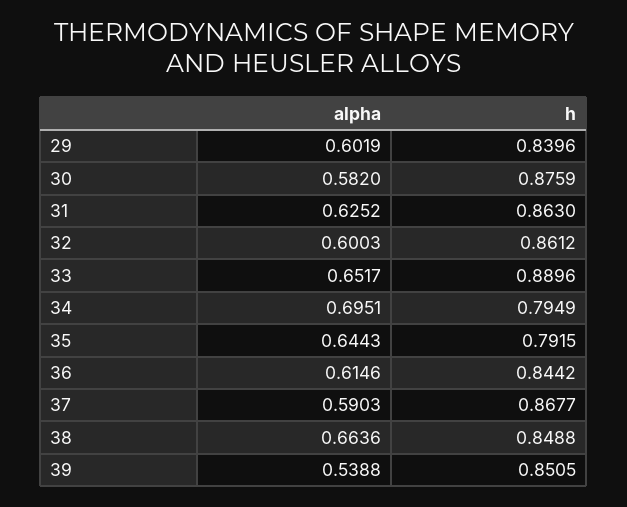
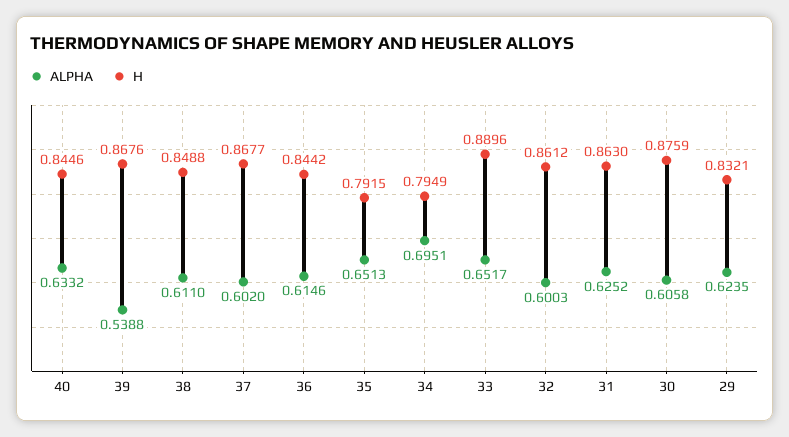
alpha, 29: 0.6019 -> 0.6235
h, 29: 0.8396 -> 0.8321
alpha, 30: 0.582 -> 0.6058
alpha, 35: 0.6443 -> 0.6513
alpha, 37: 0.5903 -> 0.602
alpha, 38: 0.6636 -> 0.611
h, 39: 0.8505 -> 0.8676
alpha, 40: none -> 0.6332
h, 40: none -> 0.8446

